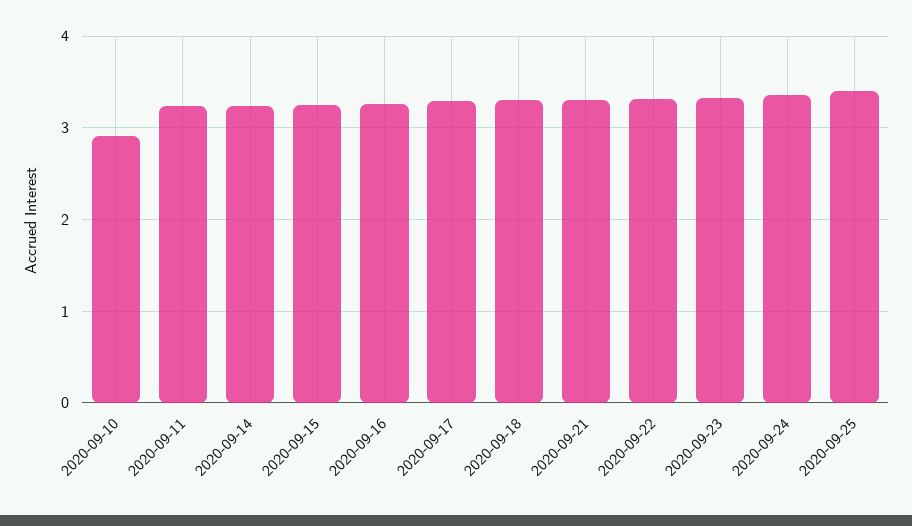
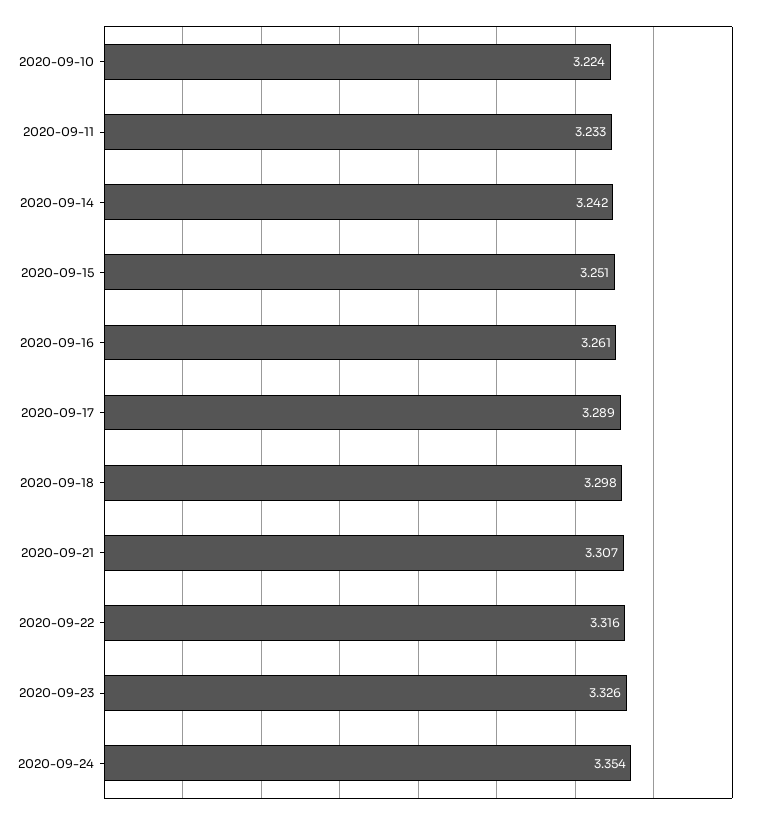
2020-09-10: 2.9 -> 3.224
2020-09-25: 3.4 -> none

